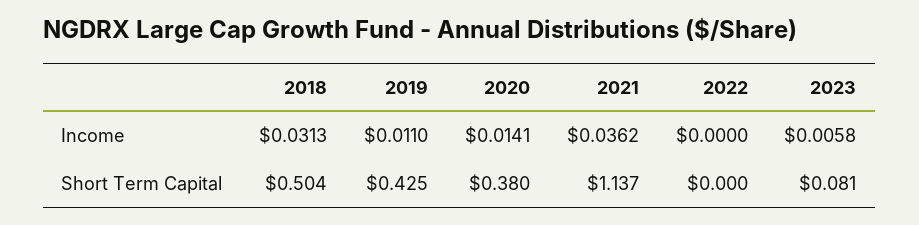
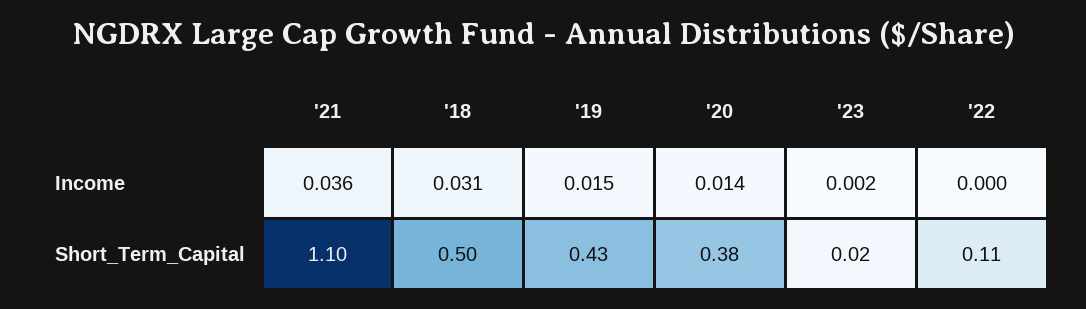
2019, Income: 0.011 -> 0.015
2023, Income: 0.0058 -> 0.002
2021, Short Term Capital: 1.137 -> 1.1
2022, Short Term Capital: 0 -> 0.11
2023, Short Term Capital: 0.081 -> 0.02

